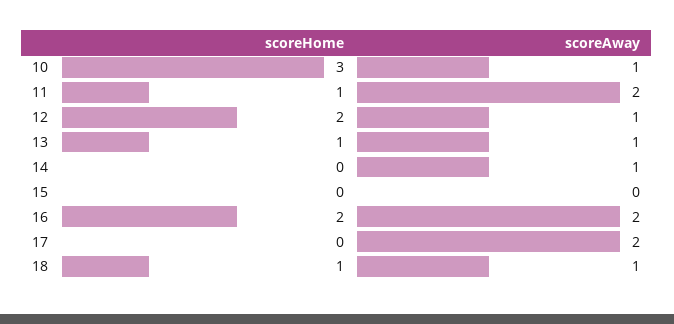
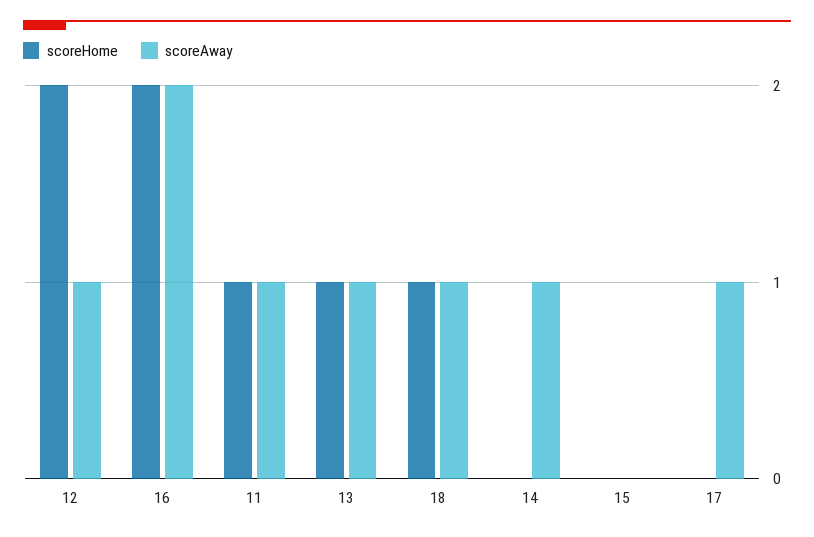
scoreHome, 10: 3 -> none
scoreAway, 10: 1 -> none
scoreAway, 11: 2 -> 1
scoreAway, 17: 2 -> 1

